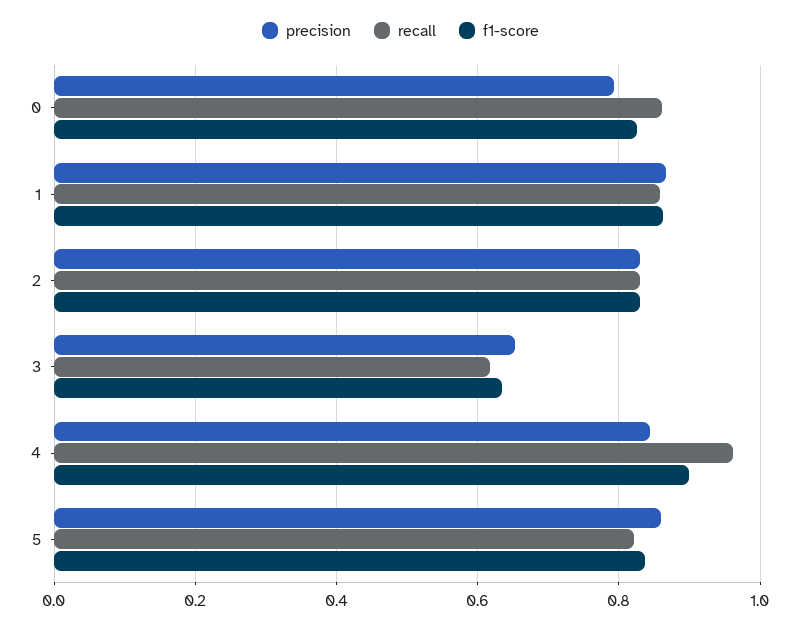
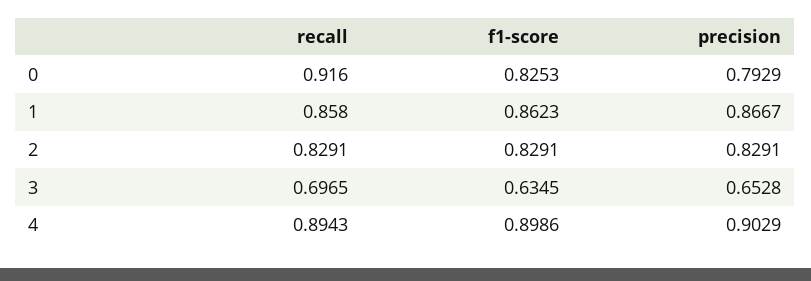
recall, 0: 0.86 -> 0.916
recall, 3: 0.62 -> 0.6965
precision, 4: 0.84 -> 0.9029
recall, 4: 0.96 -> 0.8943
precision, 5: 0.86 -> none
recall, 5: 0.82 -> none
f1-score, 5: 0.84 -> none

